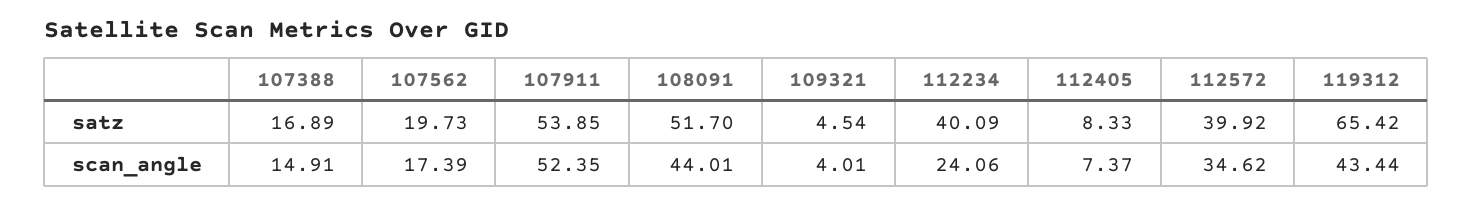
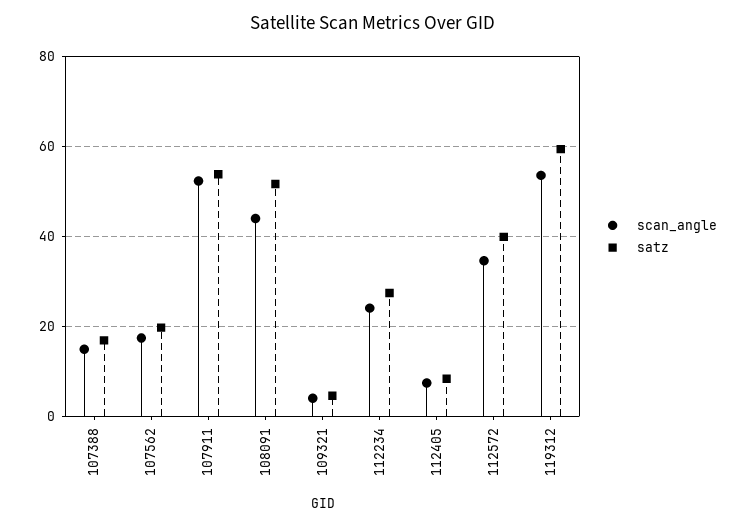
satz, 112234: 40.09 -> 28
satz, 119312: 65.42 -> 60
scan_angle, 119312: 43.44 -> 54

